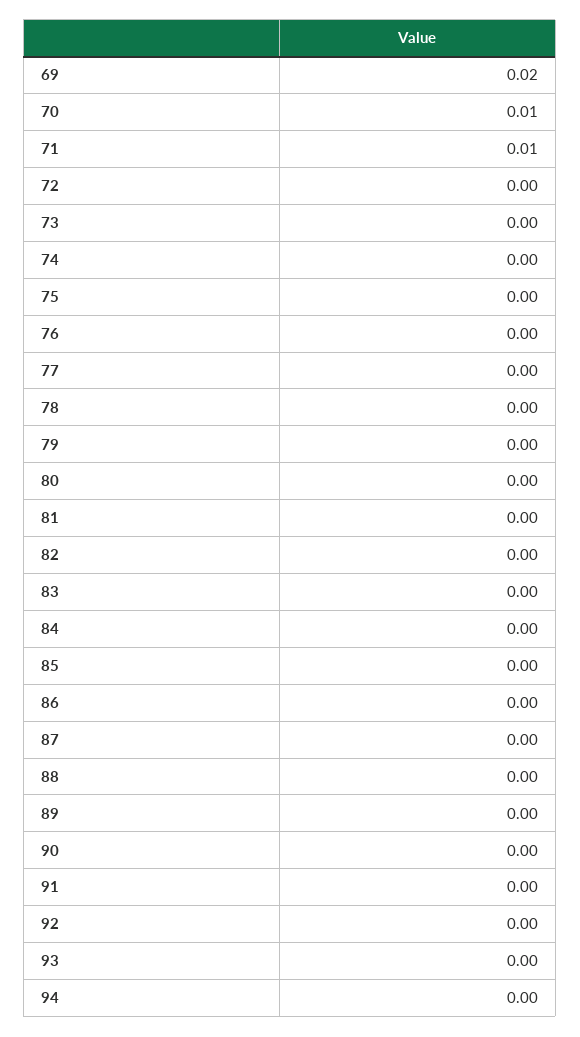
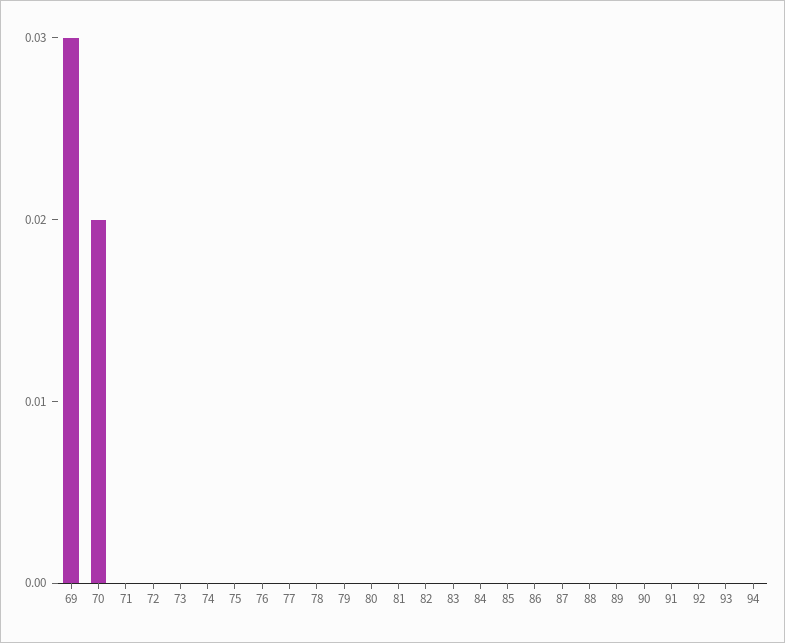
69: 0.02 -> 0.03
70: 0.01 -> 0.02
71: 0.01 -> 0

